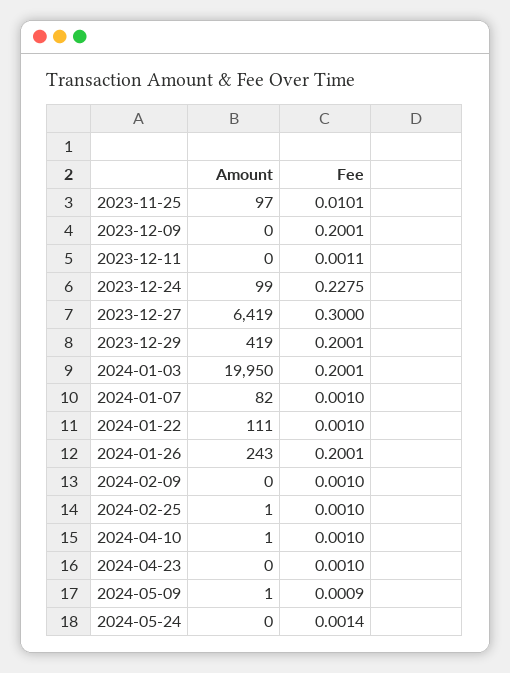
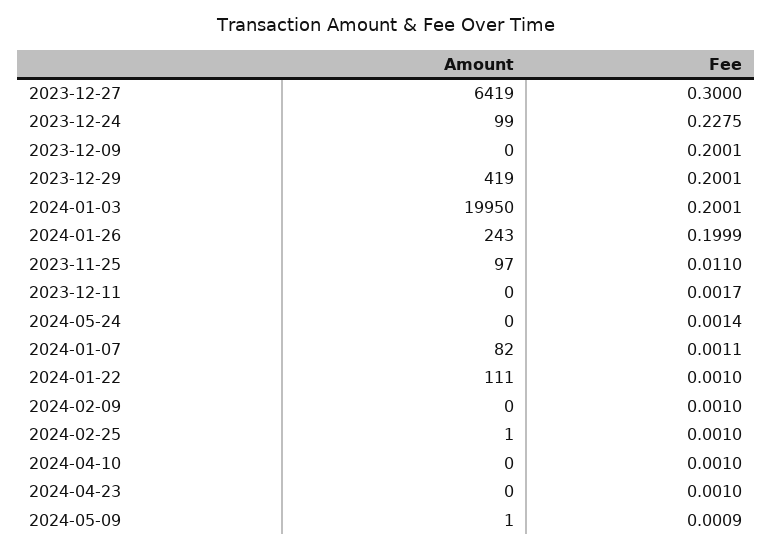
Fee, 2023-11-25: 0.0101 -> 0.011
Fee, 2023-12-11: 0.0011 -> 0.0017
Fee, 2024-01-07: 0.001 -> 0.0011
Fee, 2024-01-26: 0.2001 -> 0.1999
Amount, 2024-04-10: 1 -> 0

